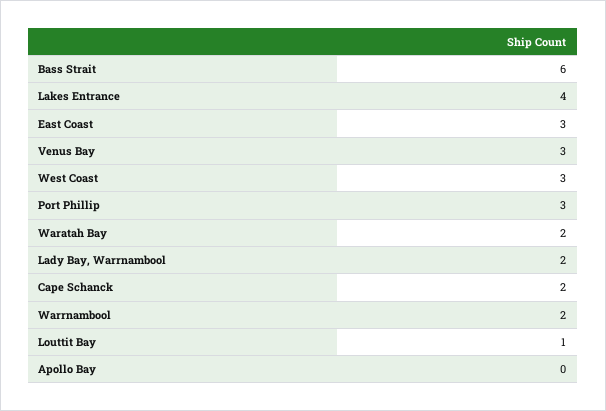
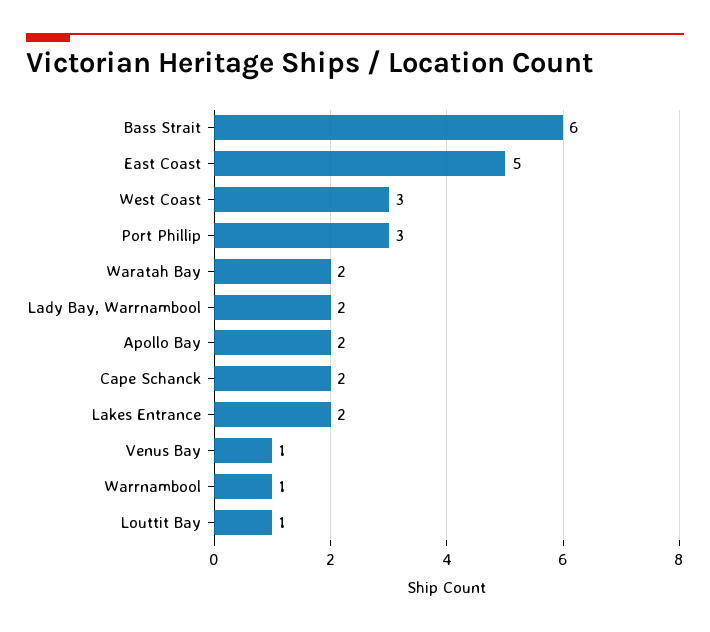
Lakes Entrance: 4 -> 2
East Coast: 3 -> 5
Venus Bay: 3 -> 1
Warrnambool: 2 -> 1
Apollo Bay: 0 -> 2

